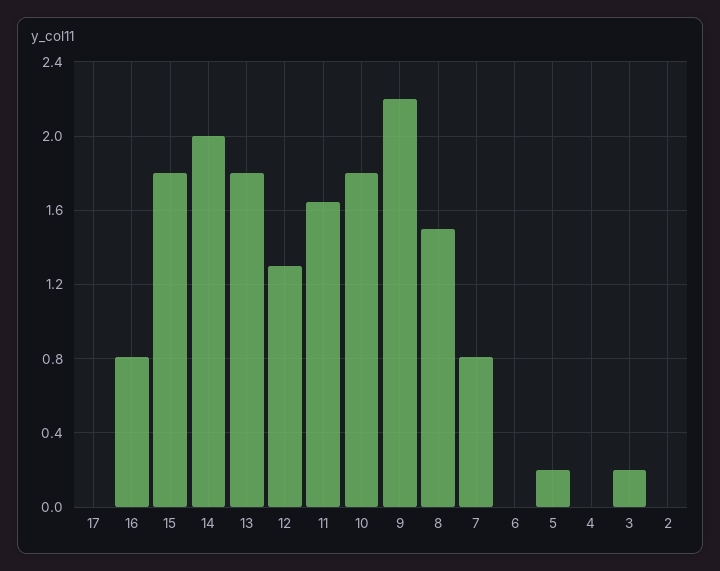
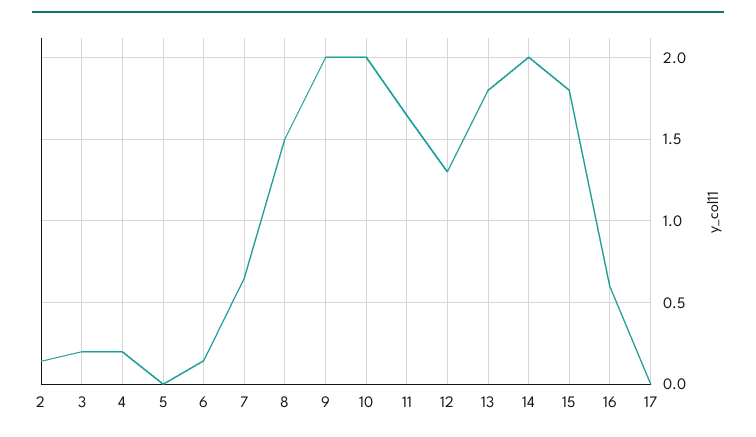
16: 0.8 -> 0.6
10: 1.8 -> 2
9: 2.2 -> 2
7: 0.8 -> 0.65
6: 0 -> 0.15
5: 0.2 -> 0
4: 0 -> 0.2
2: 0 -> 0.15

